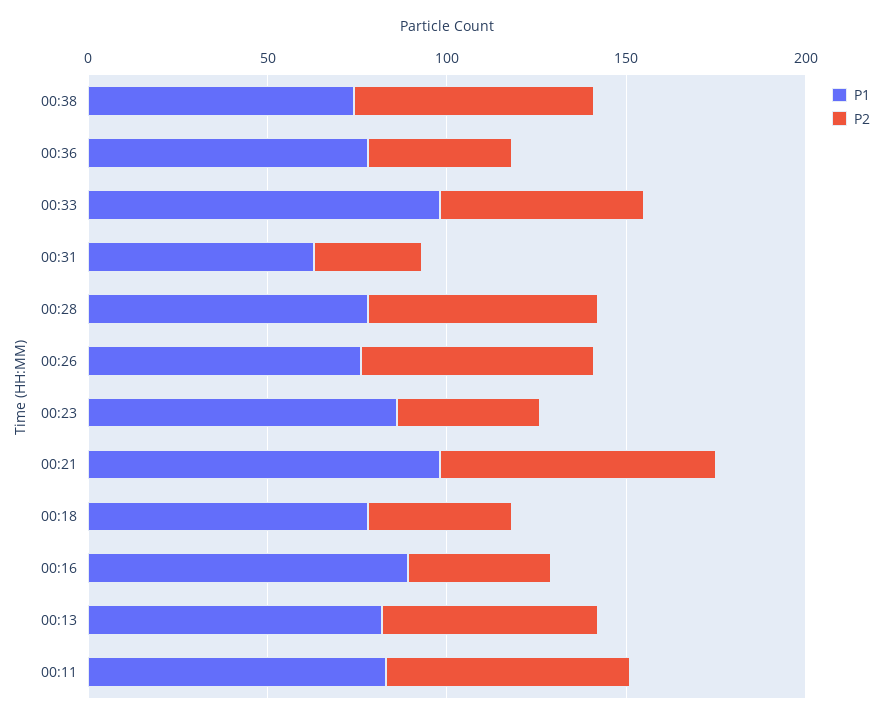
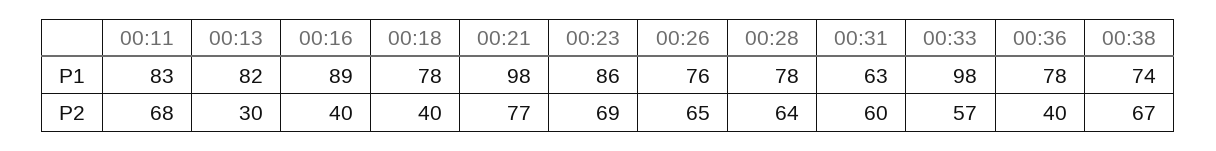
P2, 00:31: 30 -> 60
P2, 00:23: 40 -> 69
P2, 00:13: 60 -> 30

